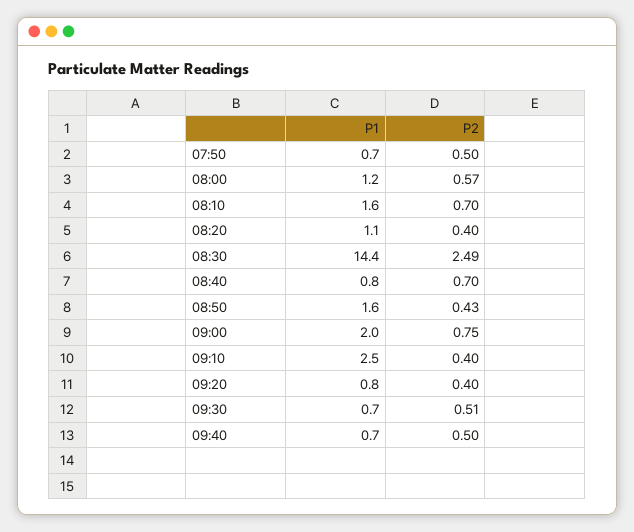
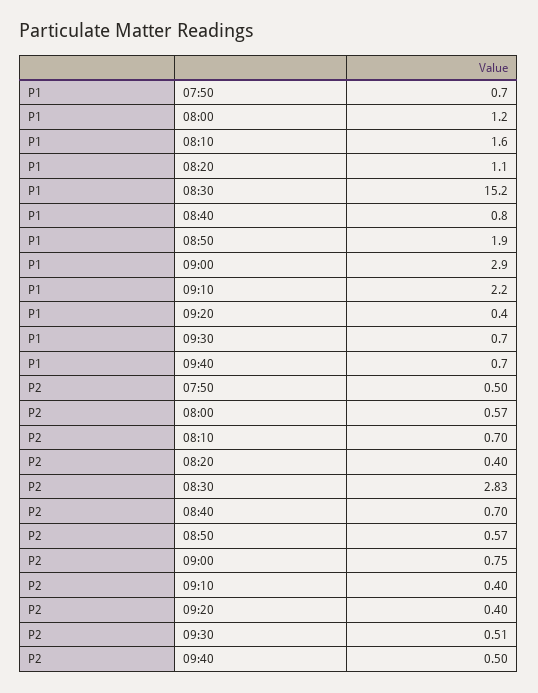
P1, 08:30: 14.4 -> 15.2
P2, 08:30: 2.49 -> 2.83
P1, 08:50: 1.6 -> 1.9
P2, 08:50: 0.43 -> 0.57
P1, 09:00: 2 -> 2.9
P1, 09:10: 2.5 -> 2.2
P1, 09:20: 0.8 -> 0.4

